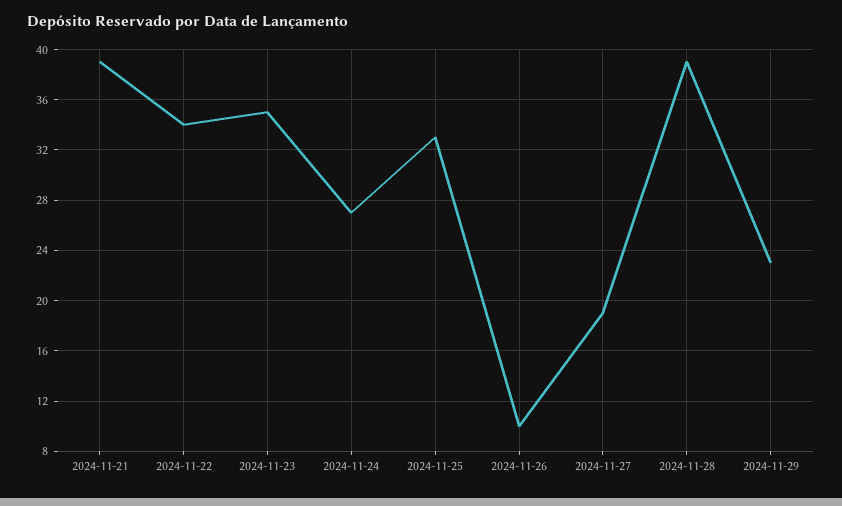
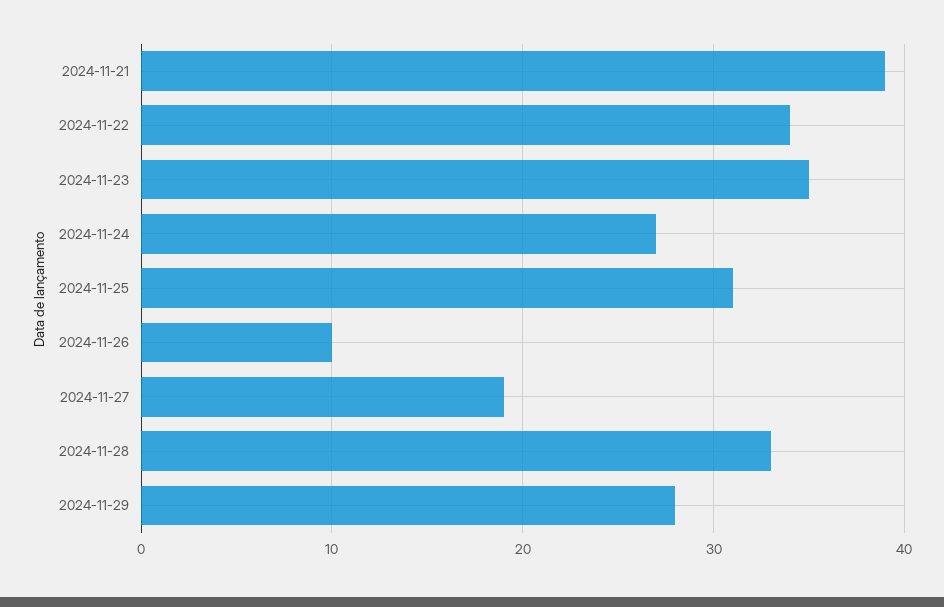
2024-11-25: 33 -> 31
2024-11-28: 39 -> 33
2024-11-29: 23 -> 28

